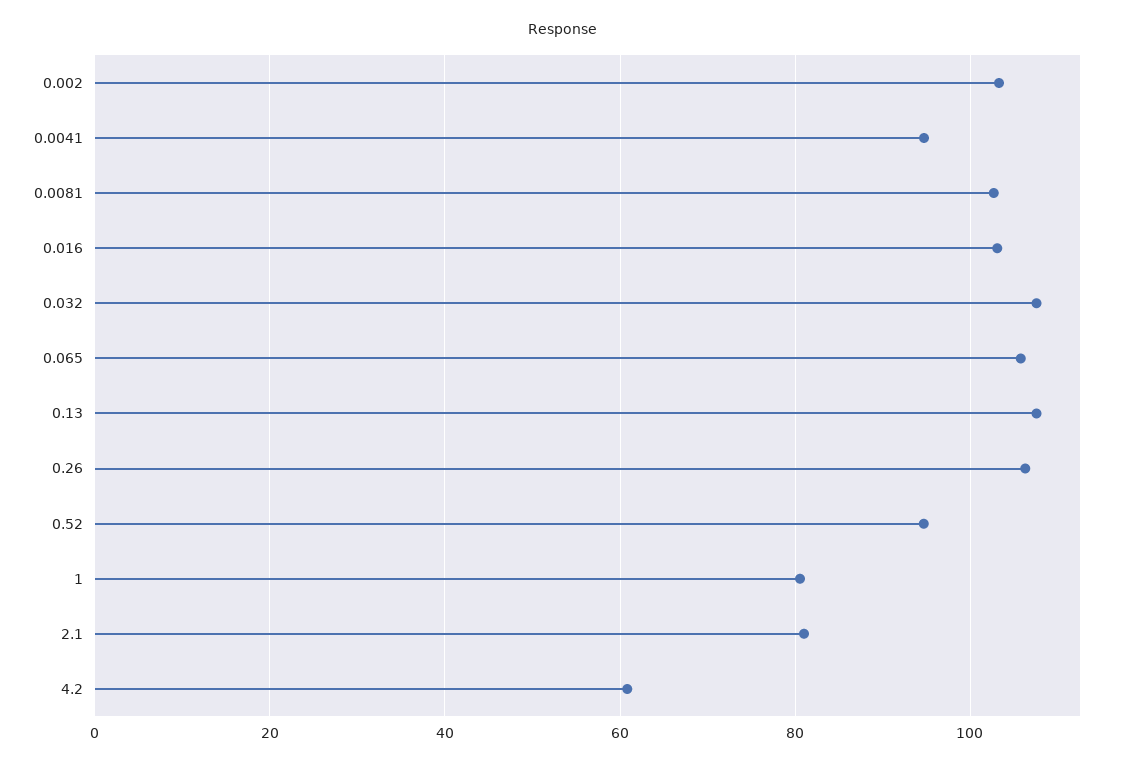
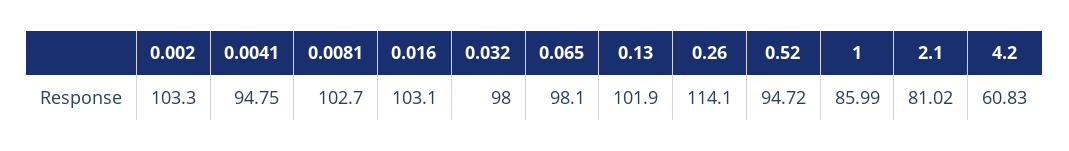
0.032: 108 -> 98
0.065: 106 -> 98.1
0.13: 108 -> 101.9
0.26: 106 -> 114.1
1: 80 -> 85.99

